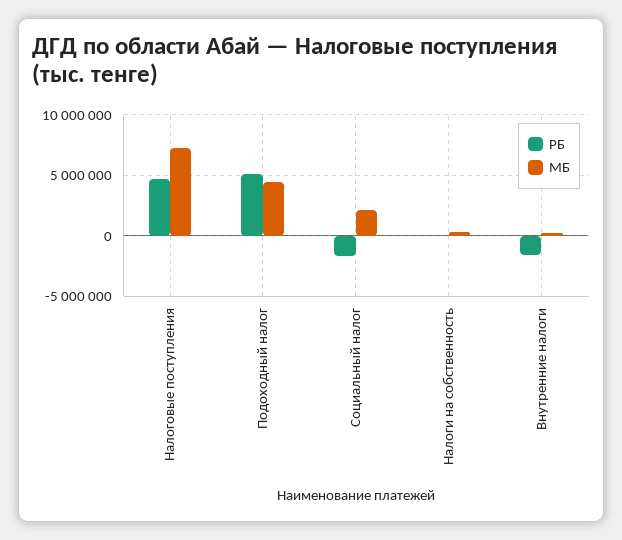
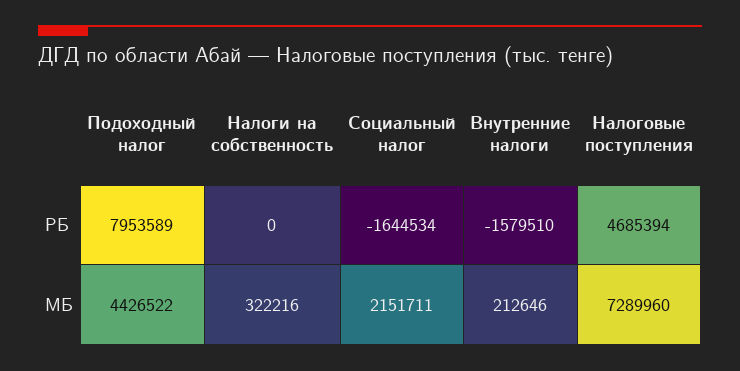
РБ, Подоходный налог: 5000000 -> 7953589

